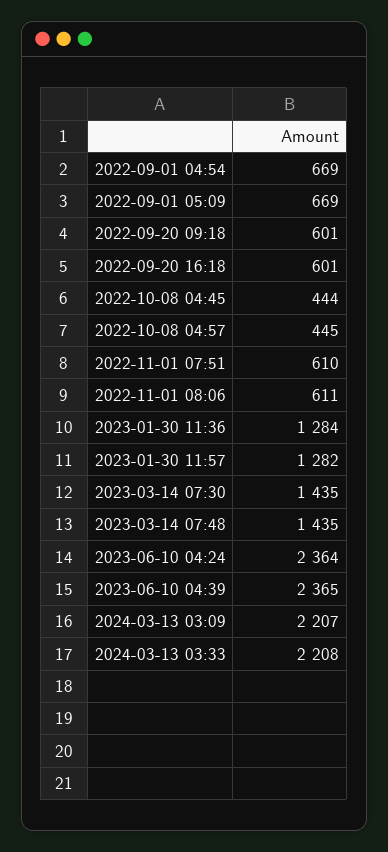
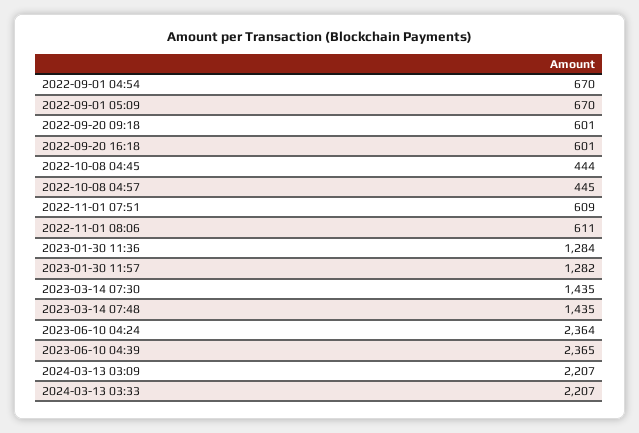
2022-09-01 04:54: 669 -> 670
2022-09-01 05:09: 669 -> 670
2022-11-01 07:51: 610 -> 609
2024-03-13 03:33: 2208 -> 2207

